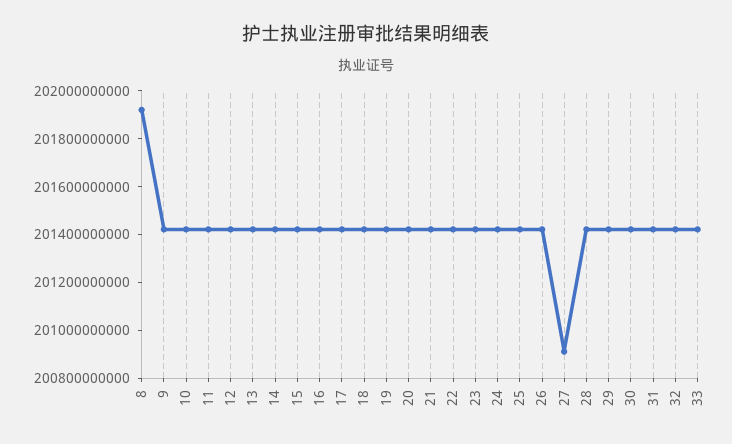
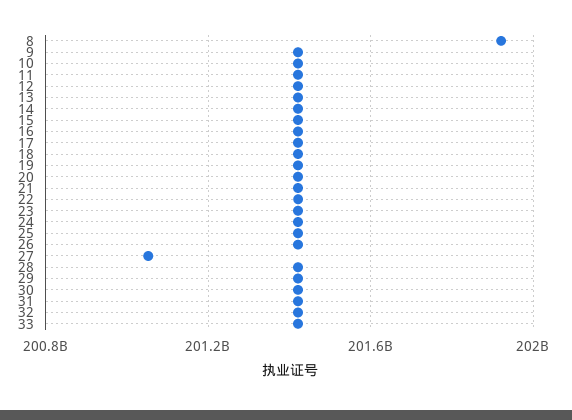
27: 200900000000 -> 201050000000

